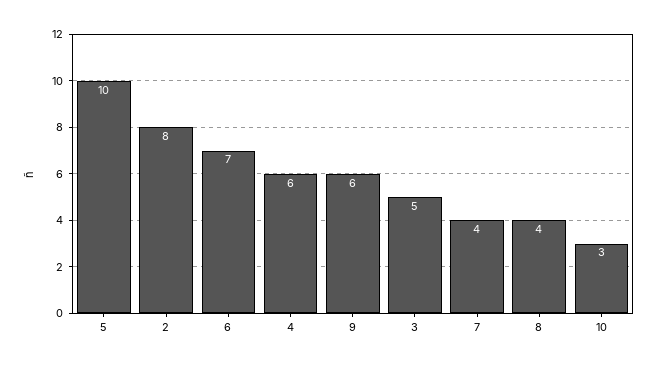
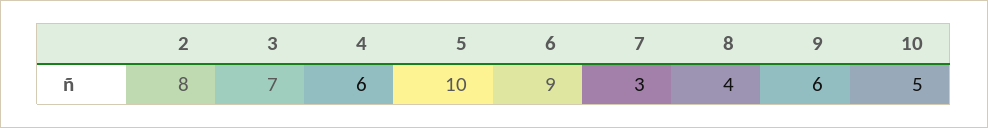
6: 7 -> 9
3: 5 -> 7
7: 4 -> 3
10: 3 -> 5

